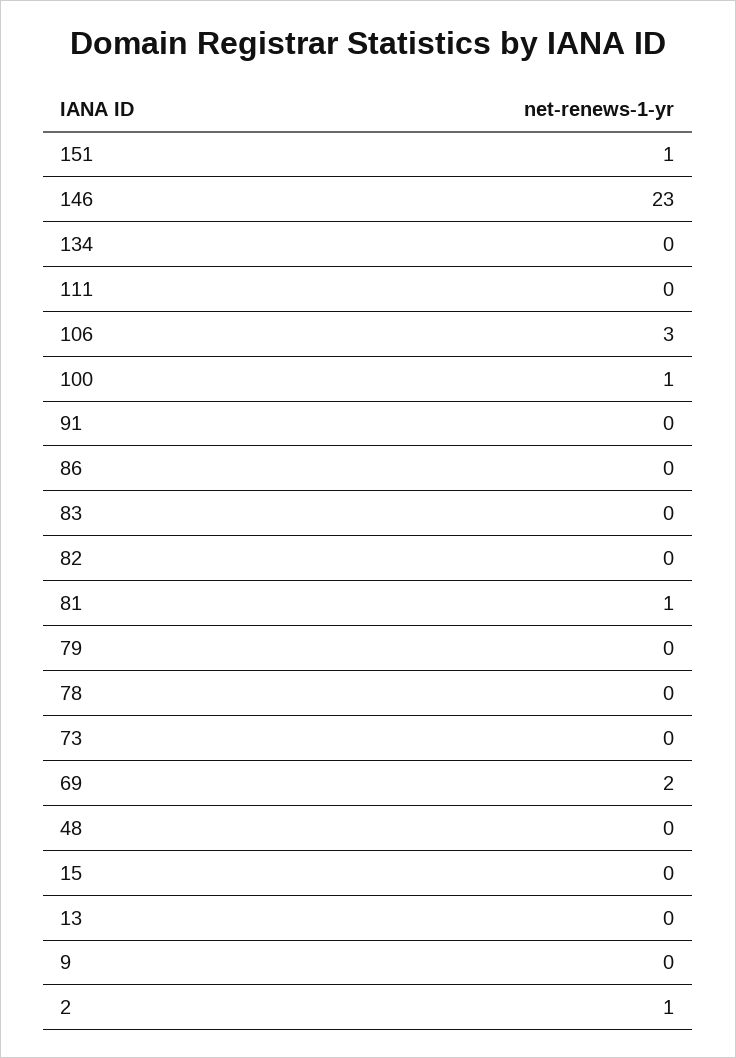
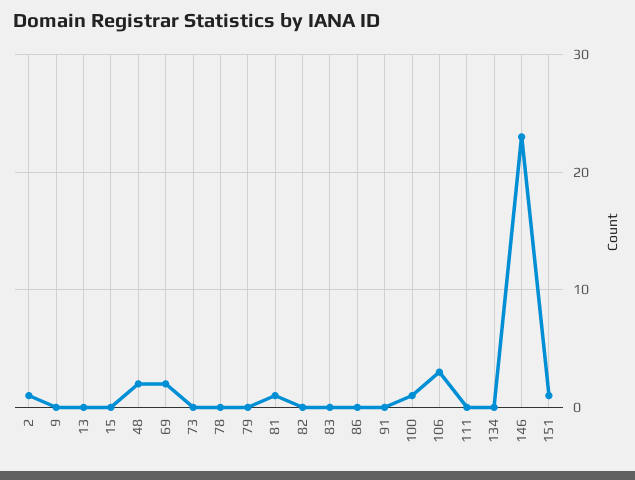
48: 0 -> 2

